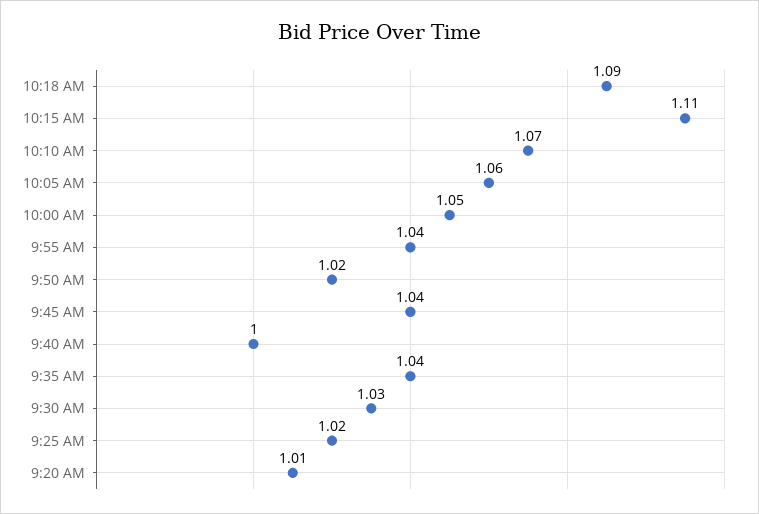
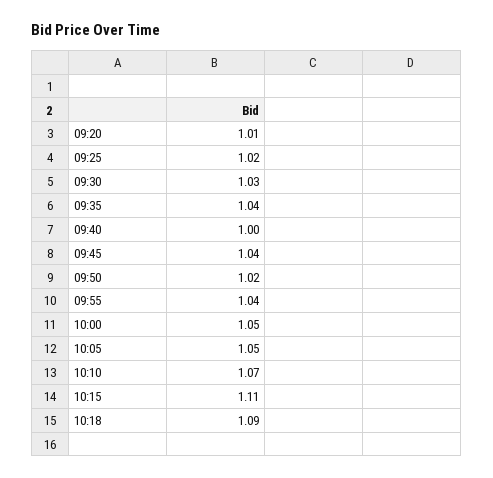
10:05 AM: 1.06 -> 1.05

